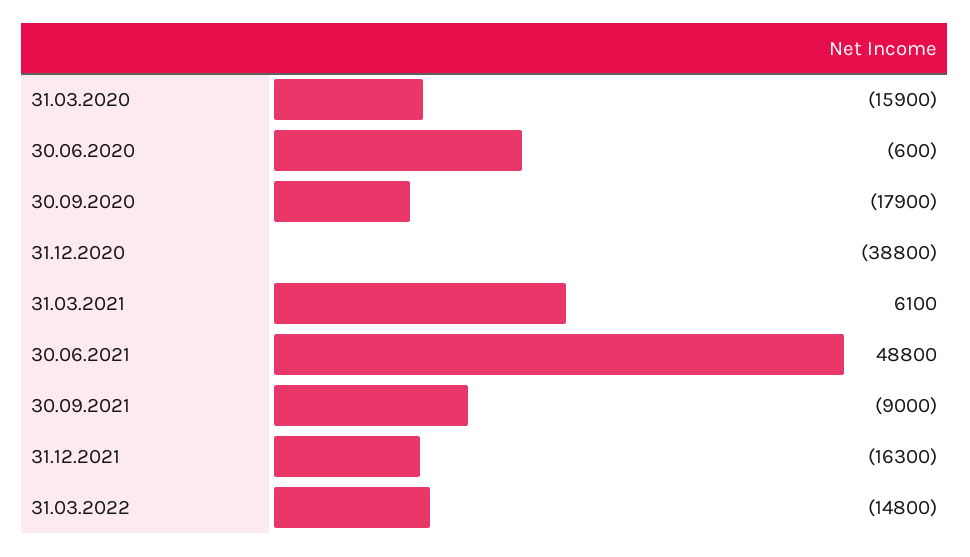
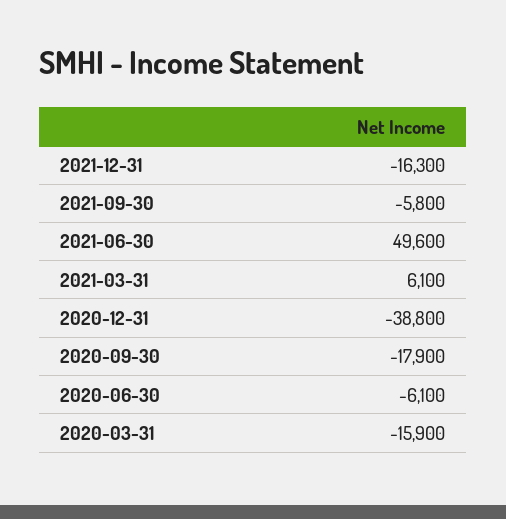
30.06.2020: -600 -> -6100
30.06.2021: 48800 -> 49600
30.09.2021: -9000 -> -5800
31.03.2022: -14800 -> none

